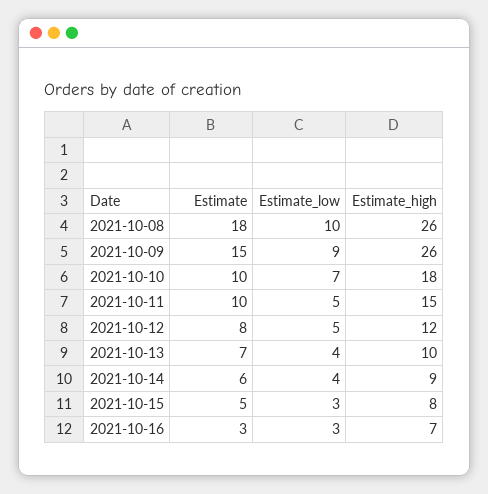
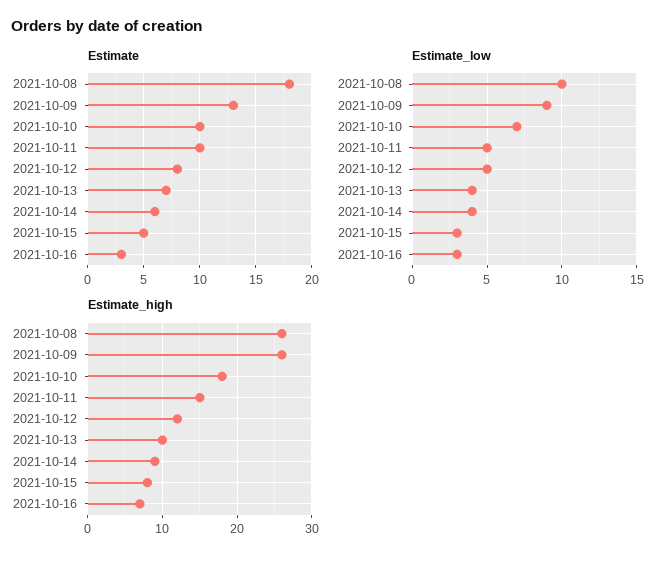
Estimate, 2021-10-09: 15 -> 13

